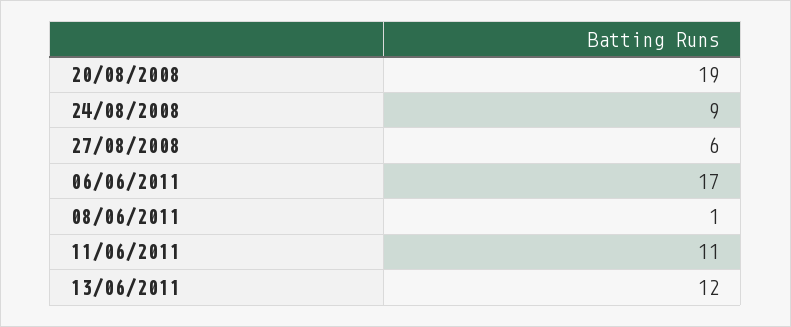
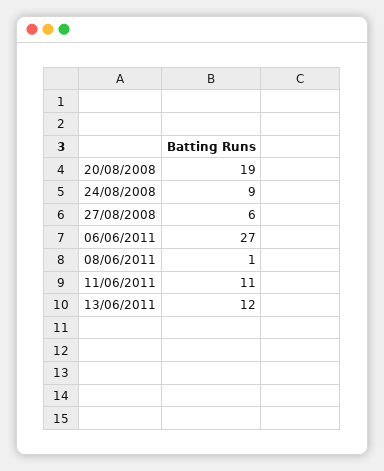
06/06/2011: 17 -> 27

